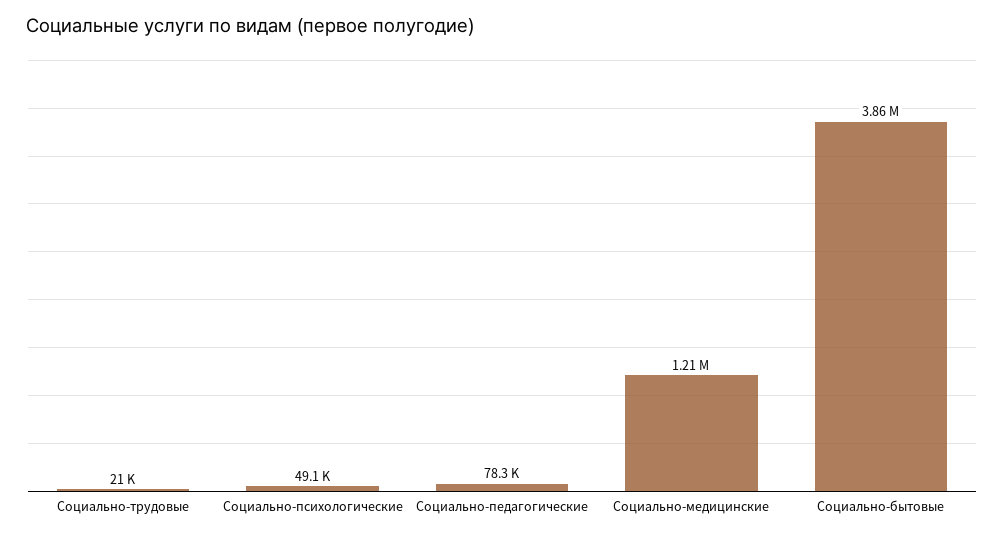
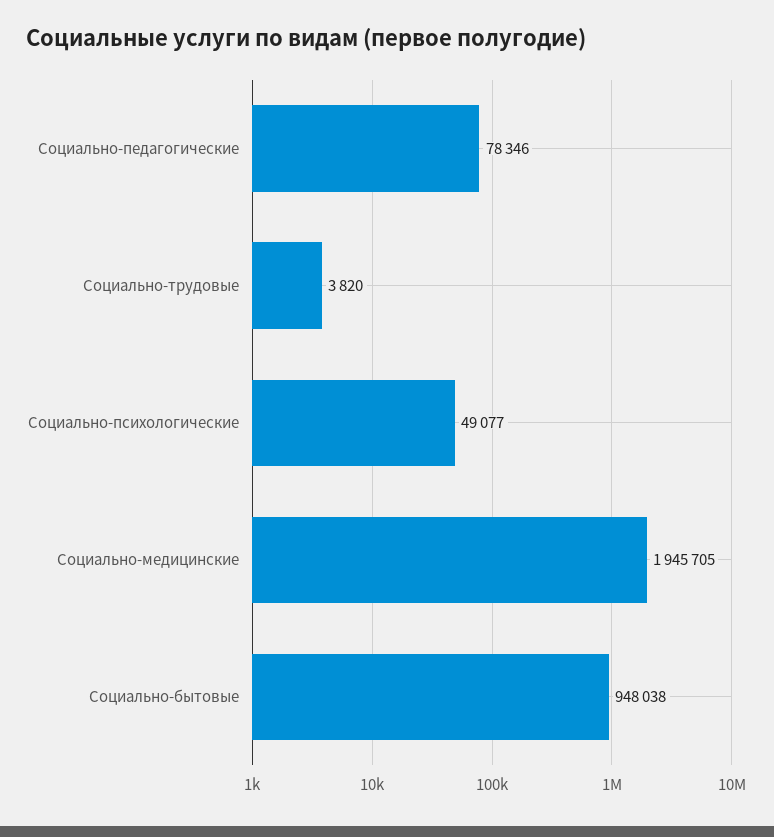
Социально-трудовые: 21000 -> 3820
Социально-медицинские: 1210000 -> 1945705
Социально-бытовые: 3860000 -> 948038

